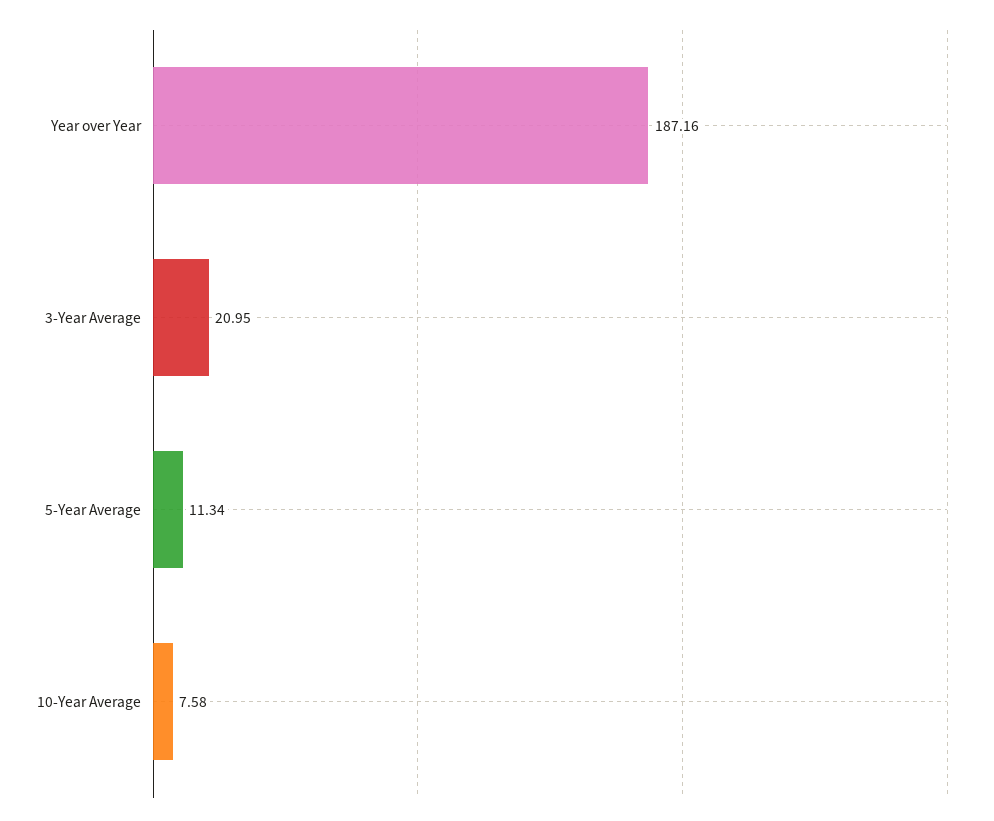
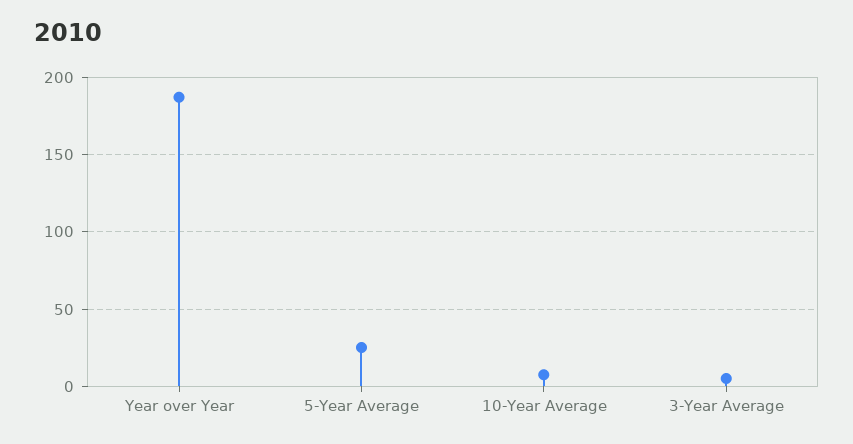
3-Year Average: 20.95 -> 5
5-Year Average: 11.34 -> 25

